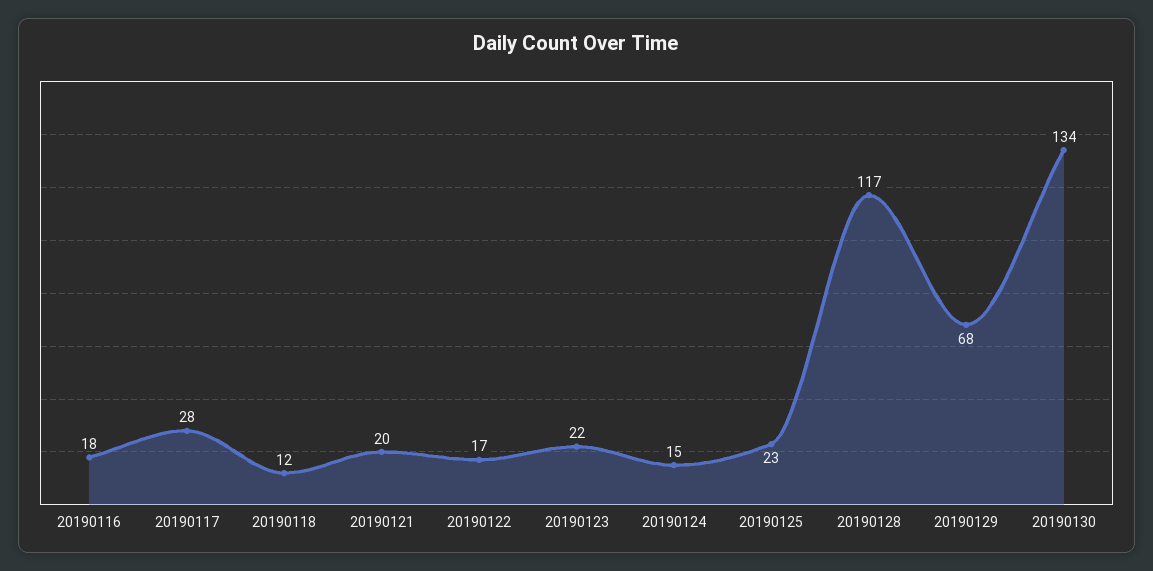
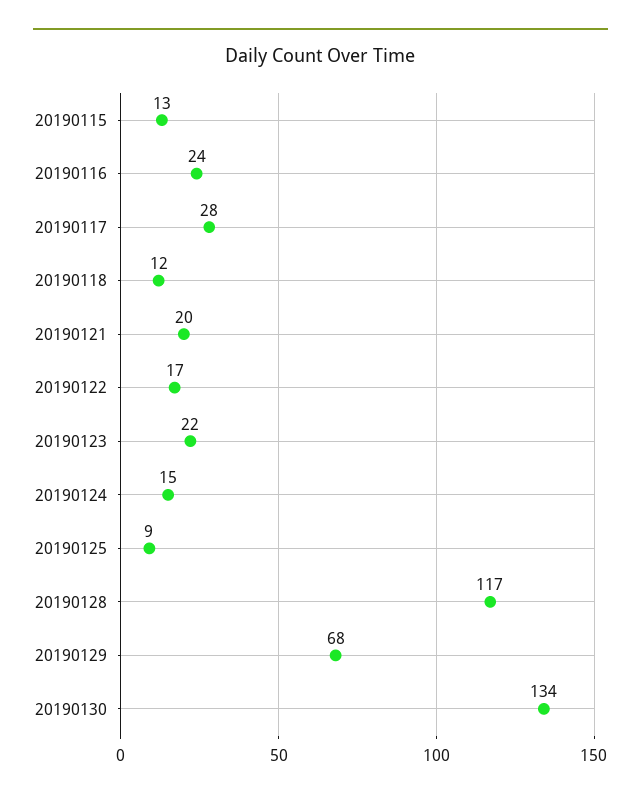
20190116: 18 -> 24
20190125: 23 -> 9
20190115: none -> 13

